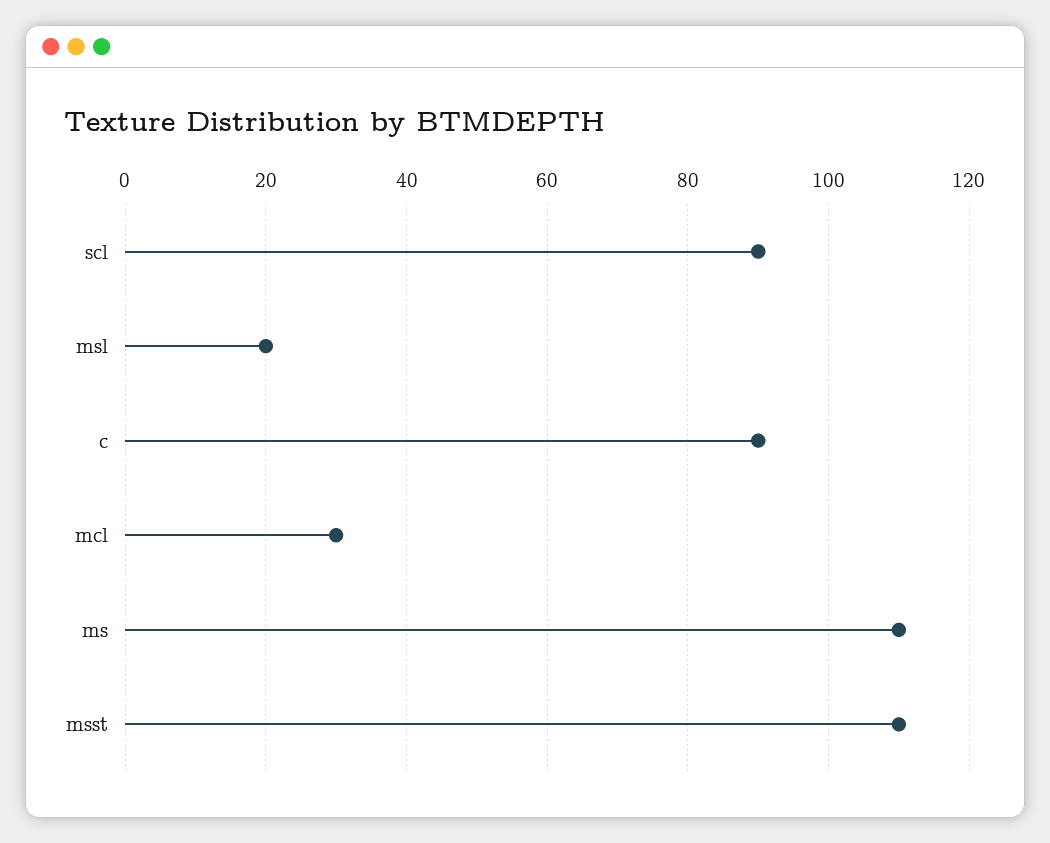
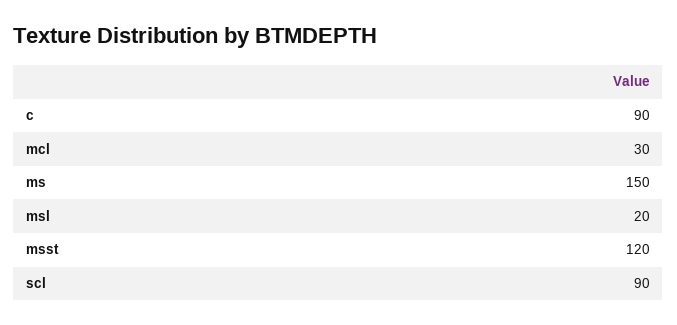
ms: 110 -> 150
msst: 110 -> 120

